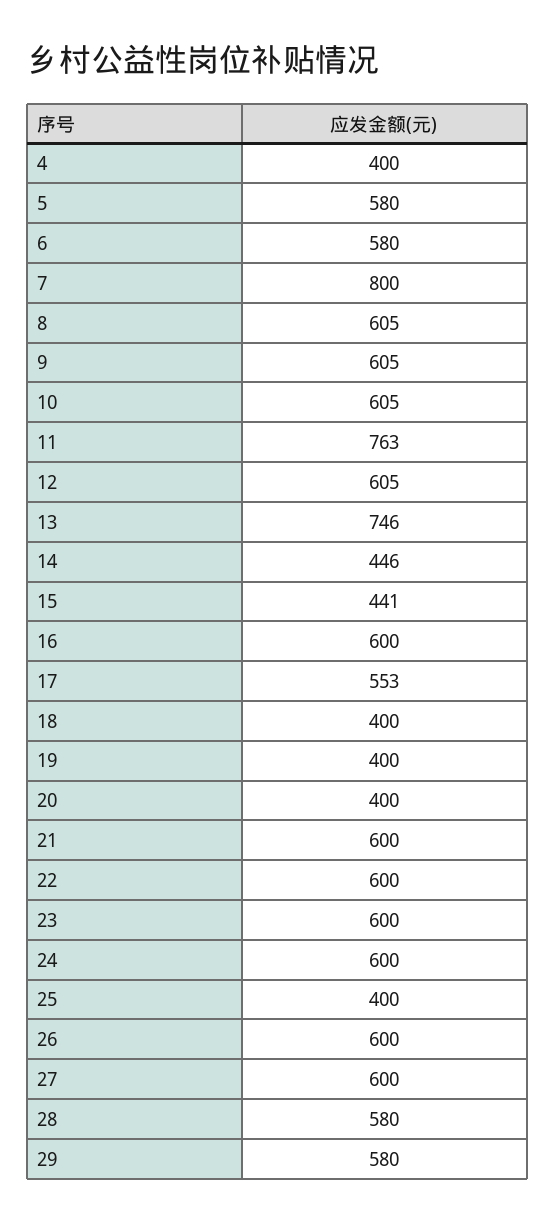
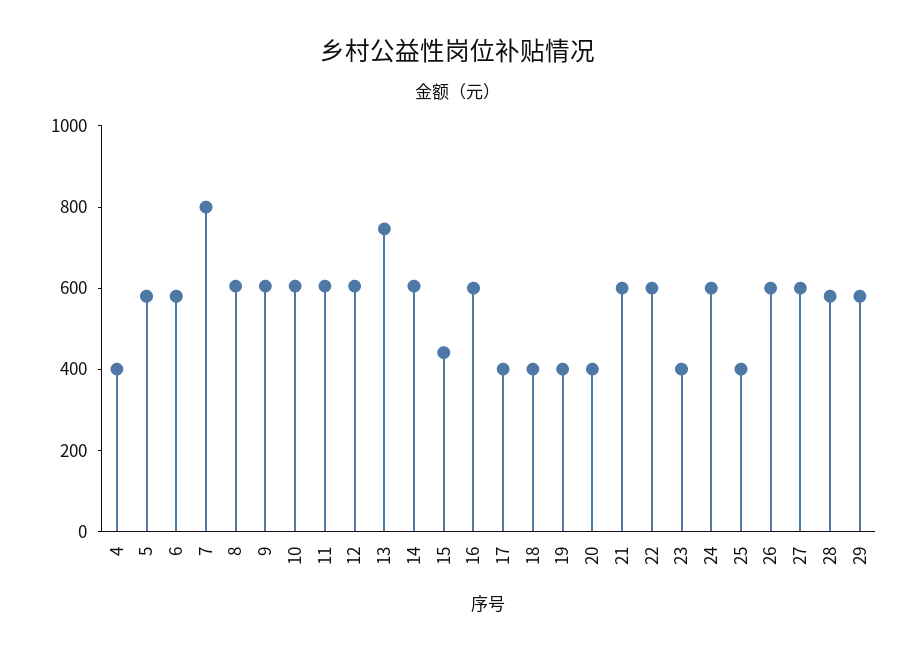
11: 763 -> 600
14: 446 -> 600
17: 553 -> 400
23: 600 -> 400

